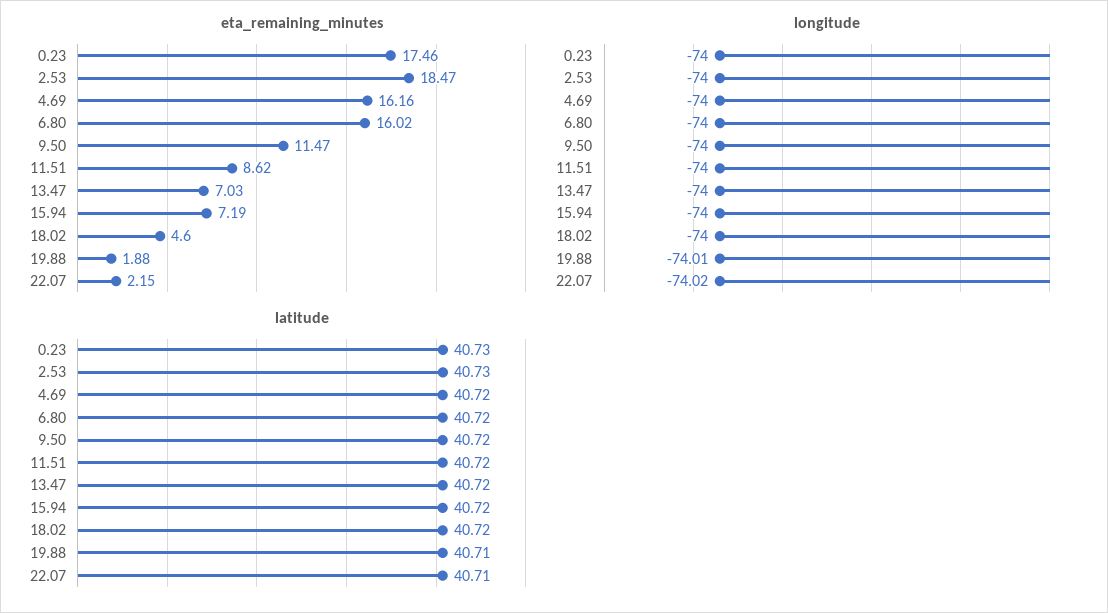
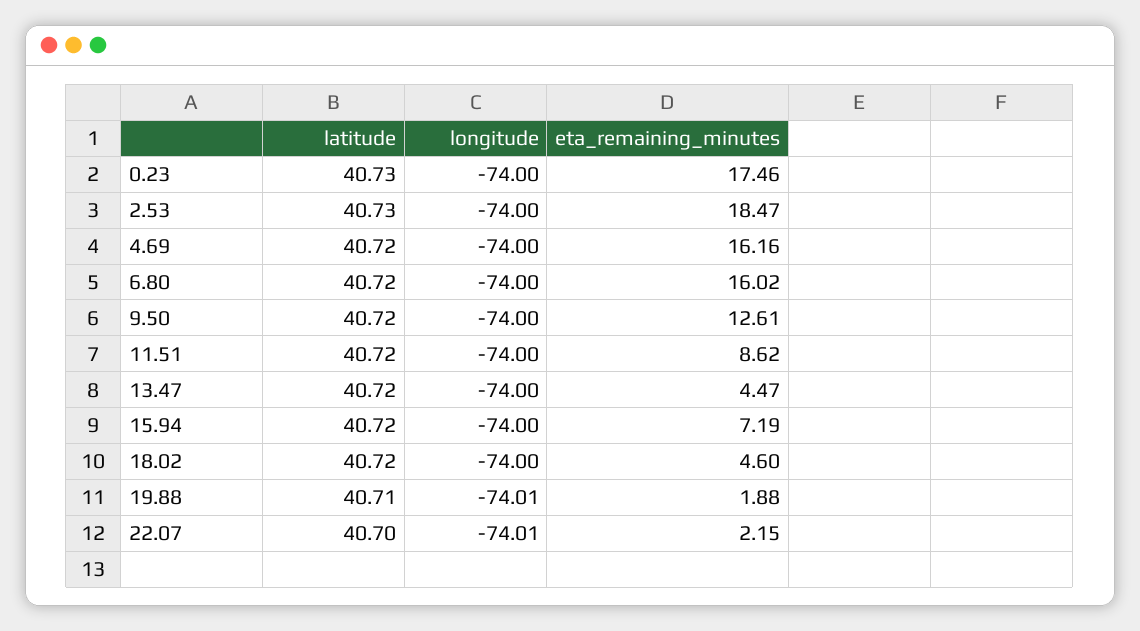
eta_remaining_minutes, 9.50: 11.47 -> 12.61
eta_remaining_minutes, 13.47: 7.03 -> 4.47
longitude, 22.07: -74.02 -> -74.01
latitude, 22.07: 40.71 -> 40.7

